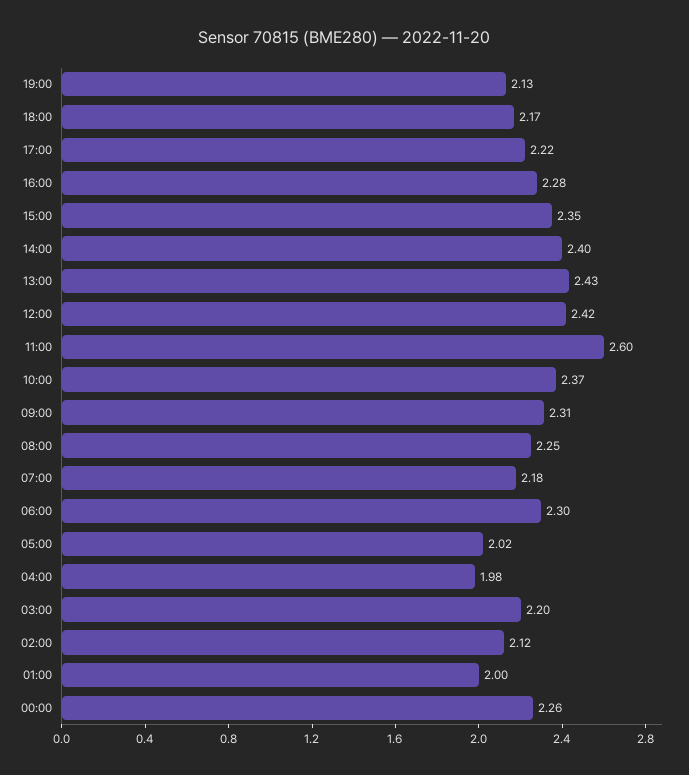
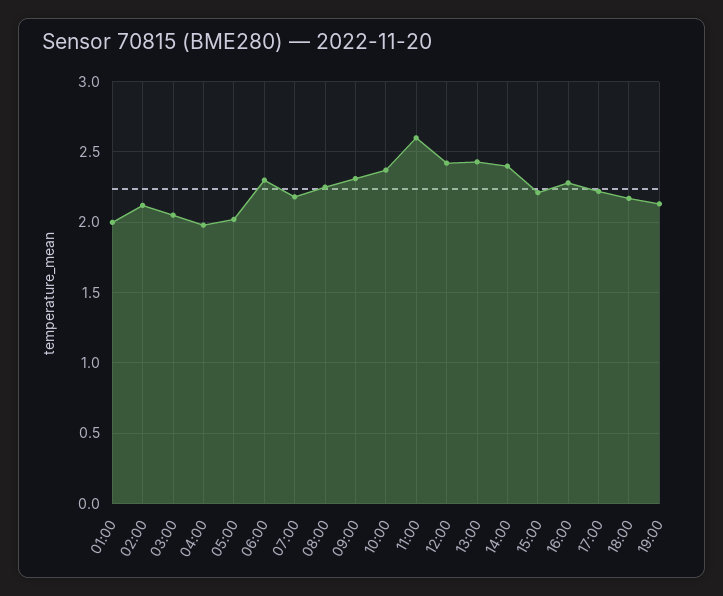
15:00: 2.35 -> 2.2
03:00: 2.2 -> 2.05
00:00: 2.26 -> none

